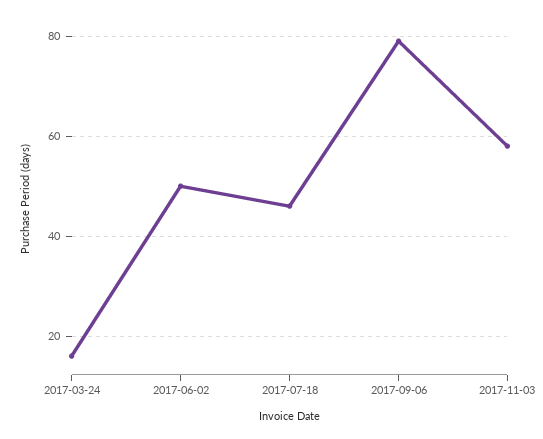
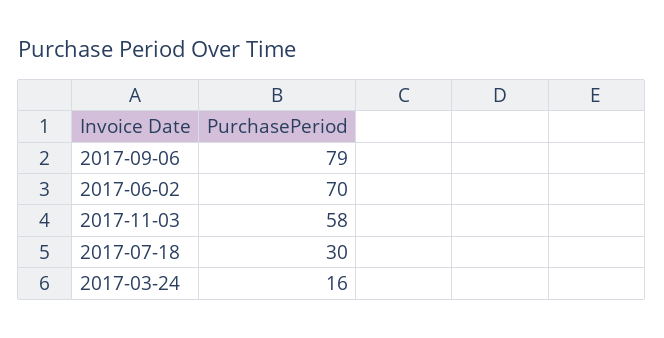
2017-06-02: 50 -> 70
2017-07-18: 45 -> 30

